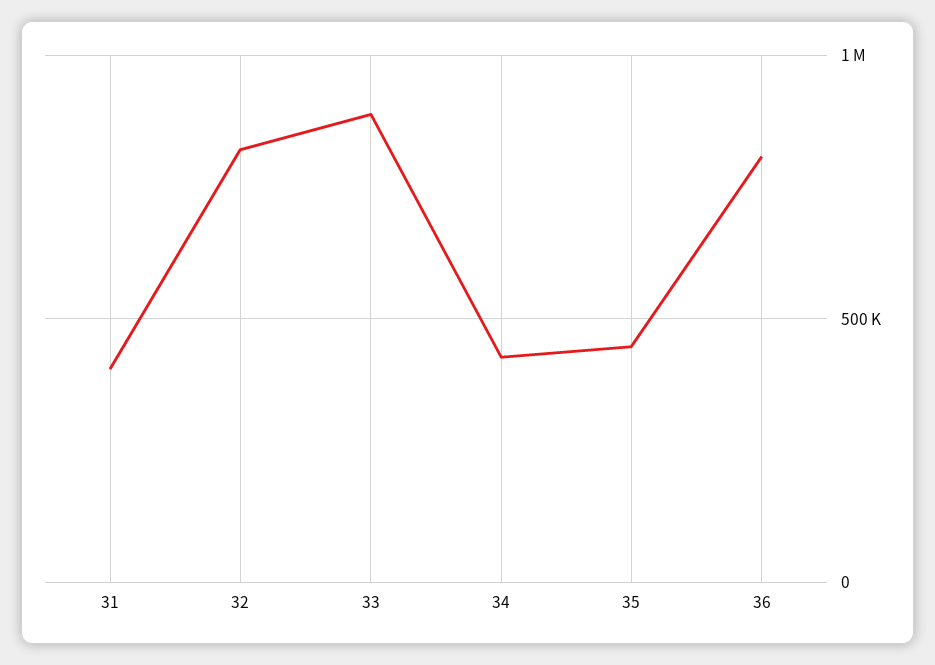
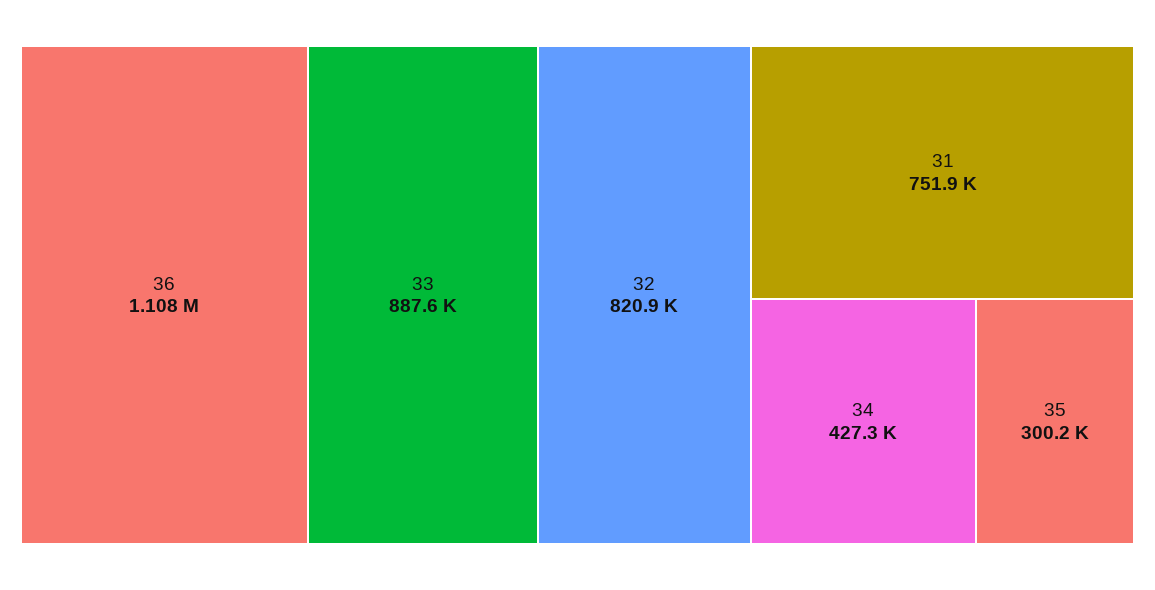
31: 400000 -> 751900
35: 450000 -> 300200
36: 800000 -> 1108000

